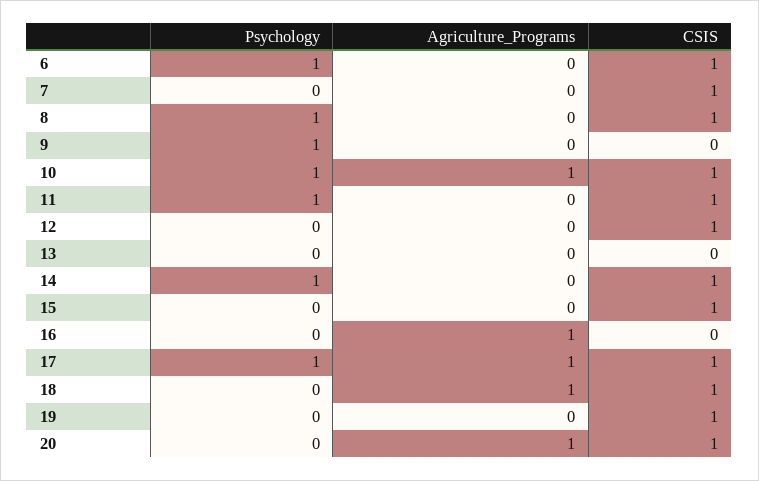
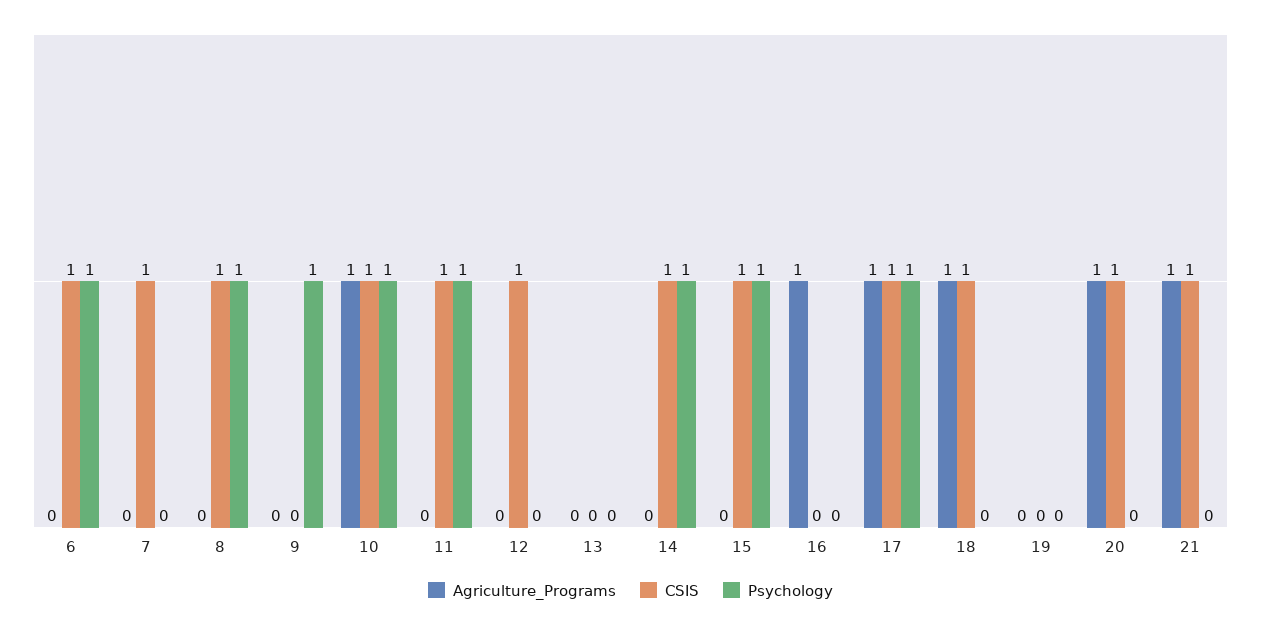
Psychology, 15: 0 -> 1
CSIS, 19: 1 -> 0
Agriculture_Programs, 21: none -> 1
CSIS, 21: none -> 1
Psychology, 21: none -> 0

